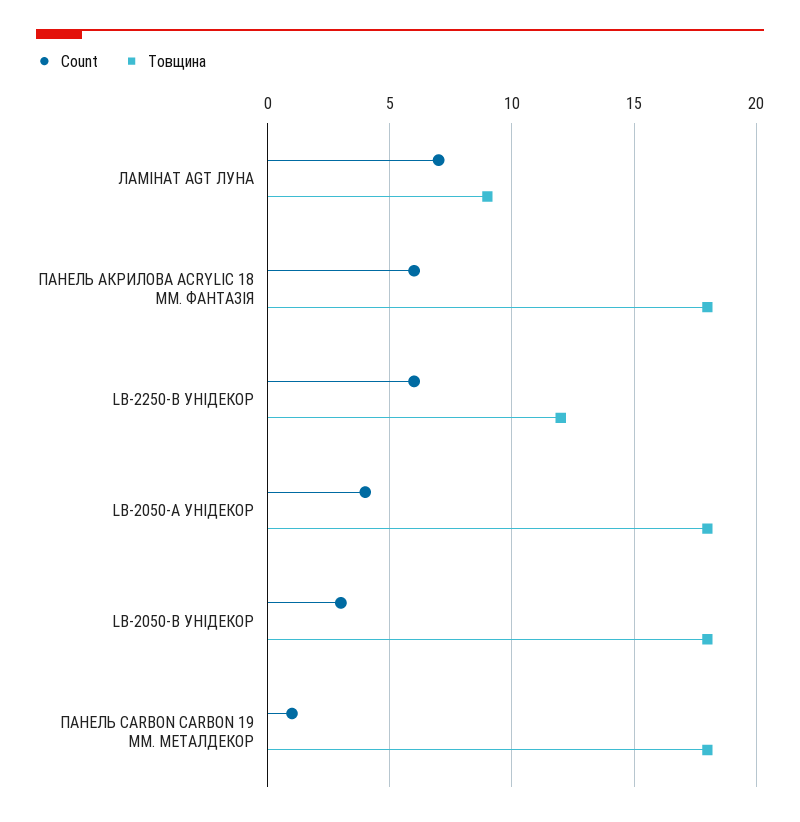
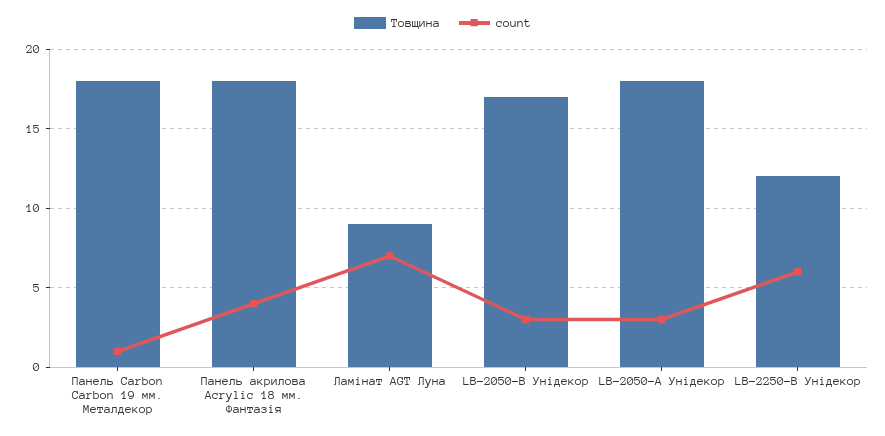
Count, ПАНЕЛЬ АКРИЛОВА ACRYLIC 18 ММ. ФАНТАЗІЯ: 6 -> 4
Count, LB-2050-А УНІДЕКОР: 4 -> 3
Товщина, LB-2050-В УНІДЕКОР: 18 -> 17

